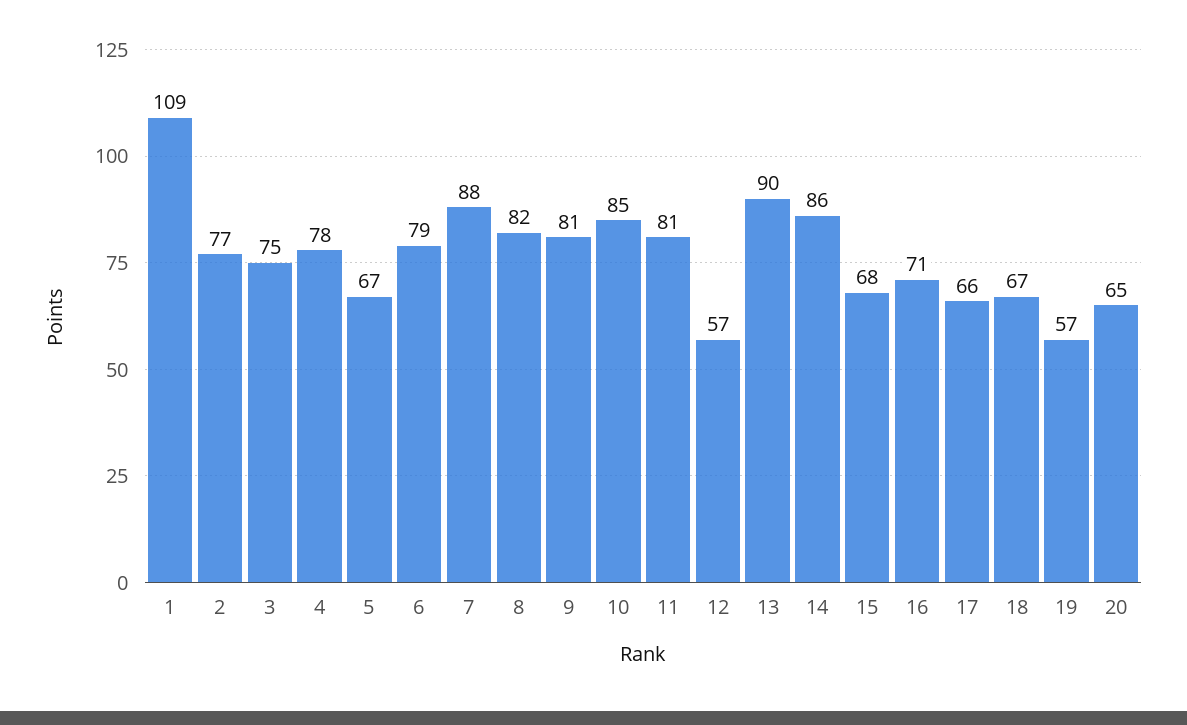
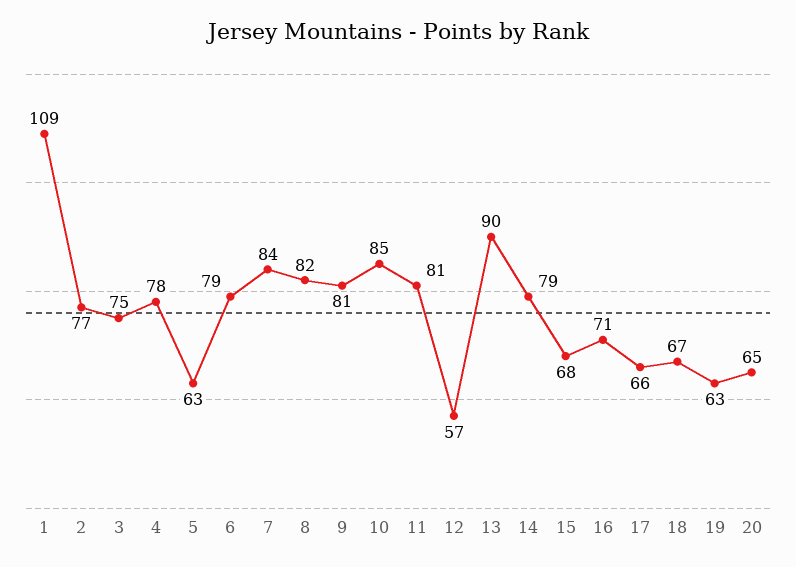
5: 67 -> 63
7: 88 -> 84
14: 86 -> 79
19: 57 -> 63

